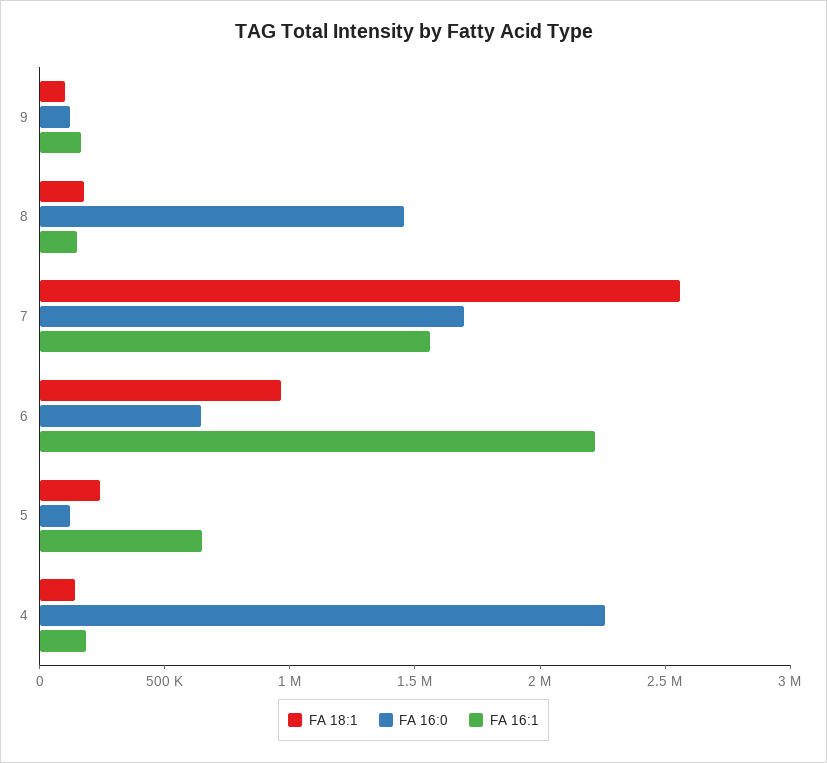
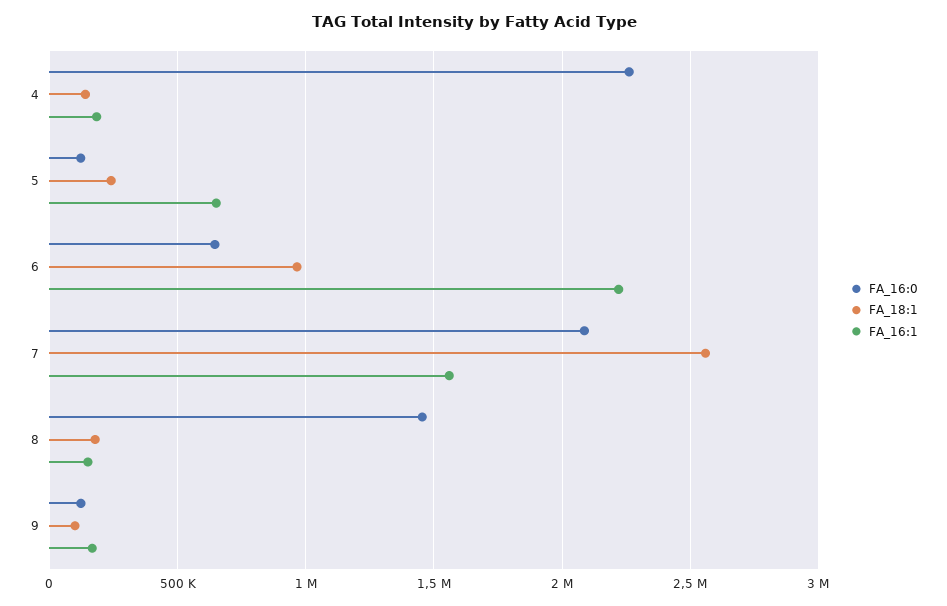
FA 16:0, 7: 1700000 -> 2100000

